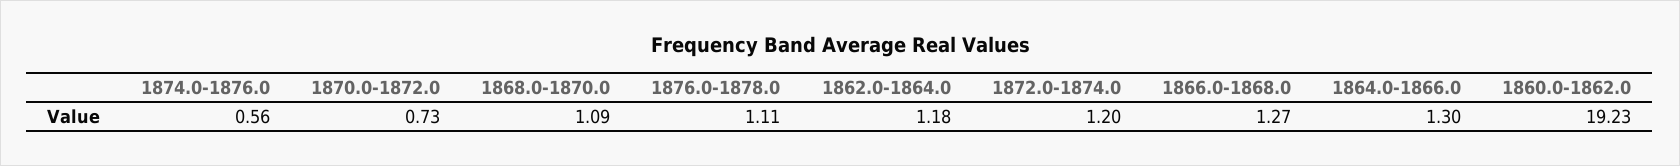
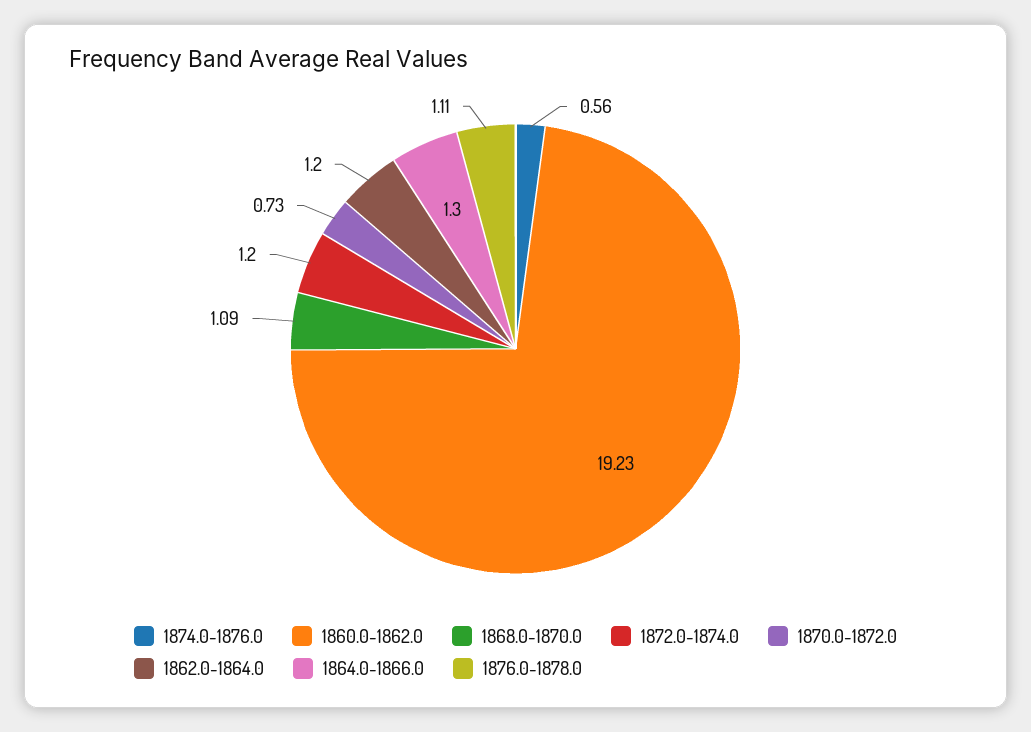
1862.0-1864.0: 1.18 -> 1.2
1866.0-1868.0: 1.27 -> none

